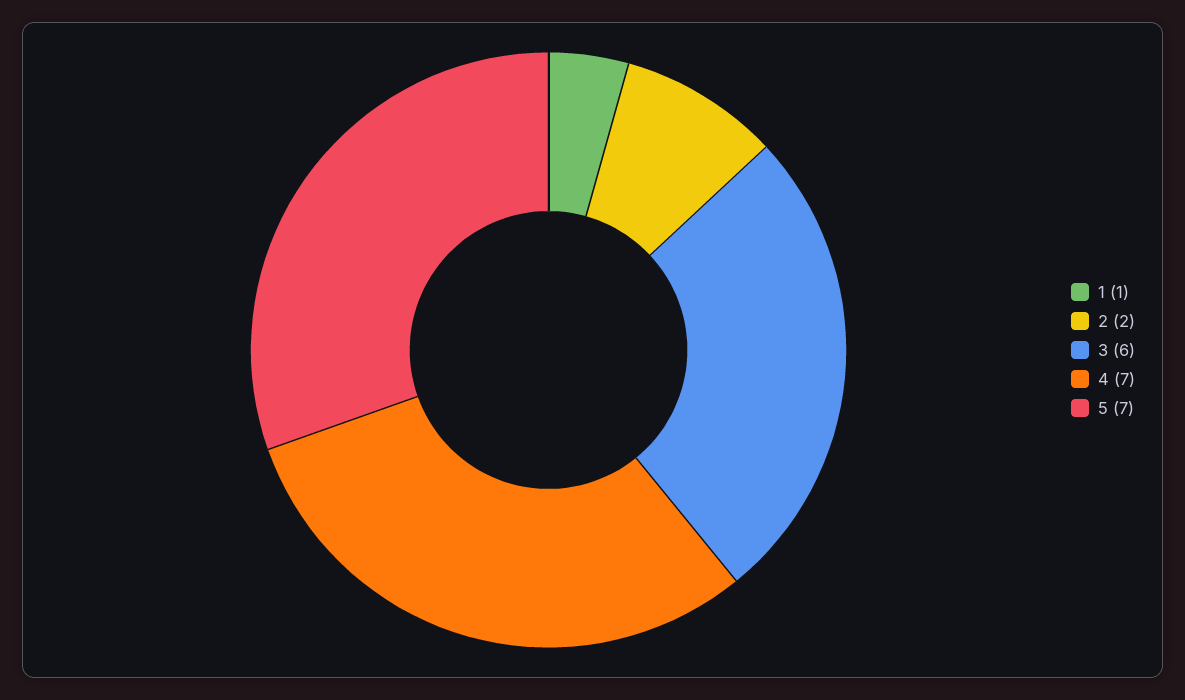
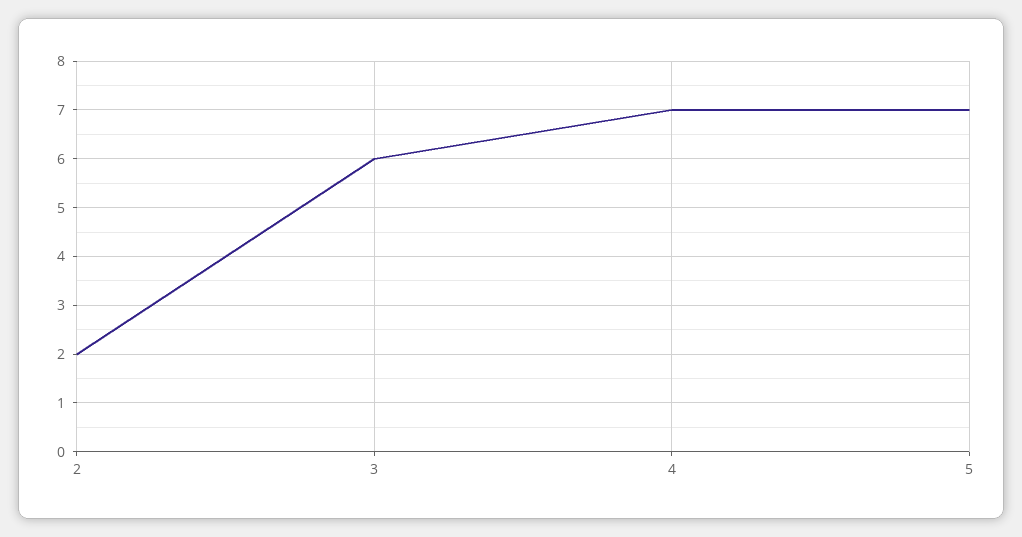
1: 1 -> none

